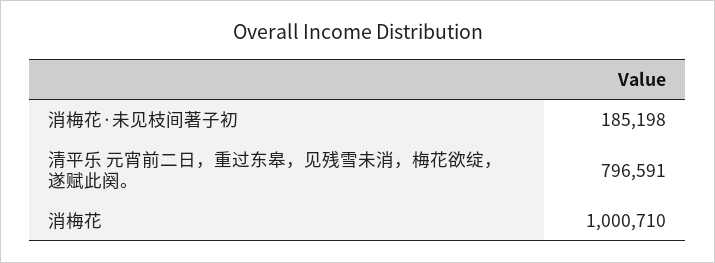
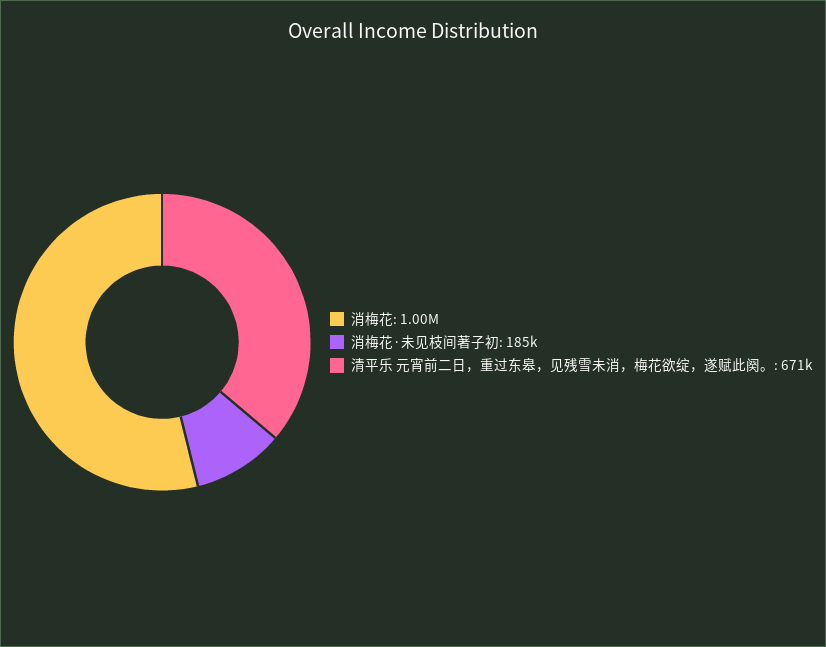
清平乐 元宵前二日，重过东皋，见残雪未消，梅花欲绽，遂赋此阕。: 796591 -> 671000

